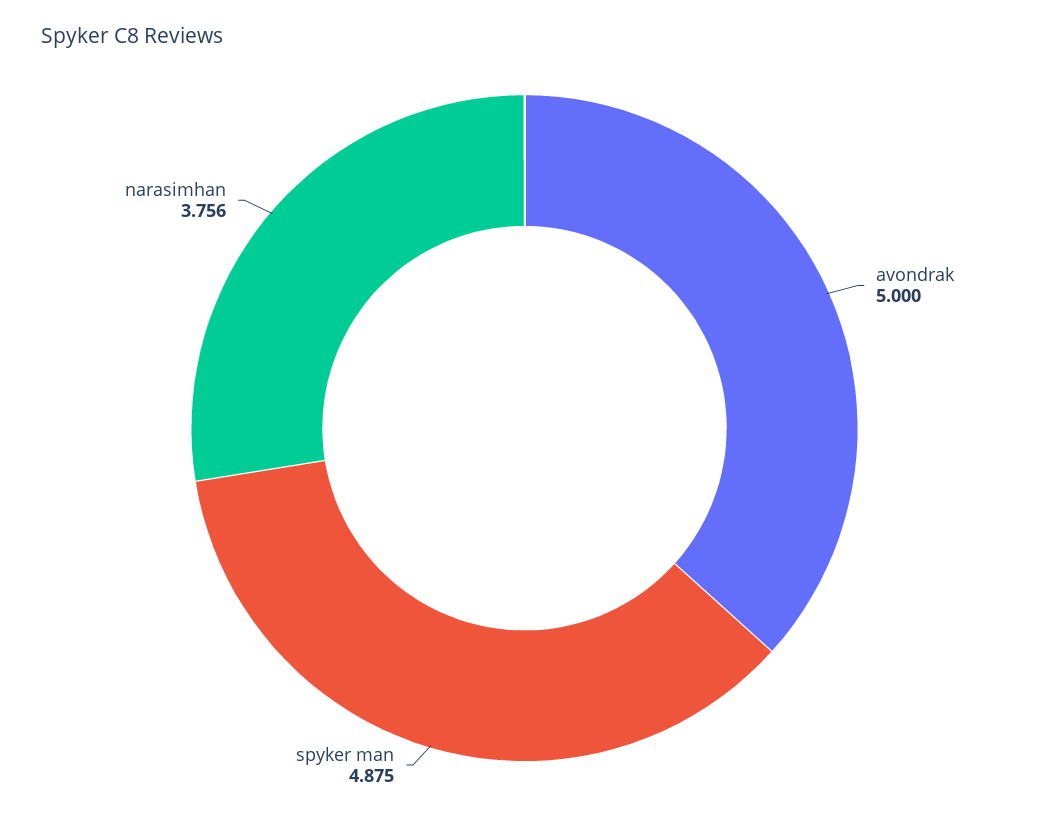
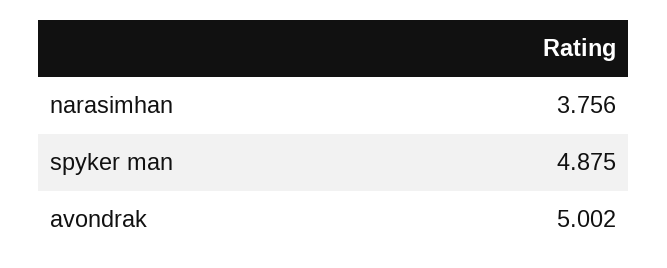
avondrak: 5 -> 5.002

